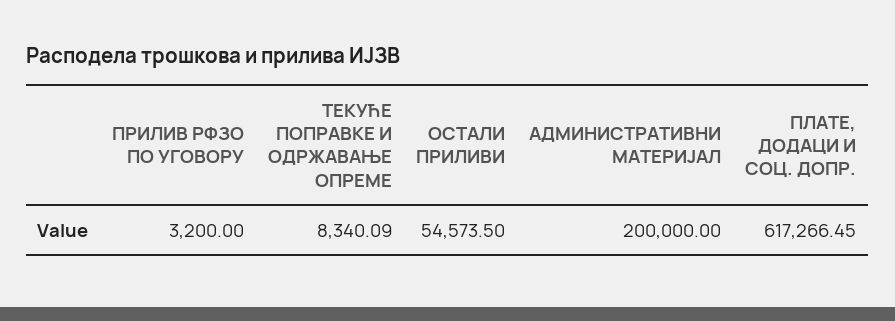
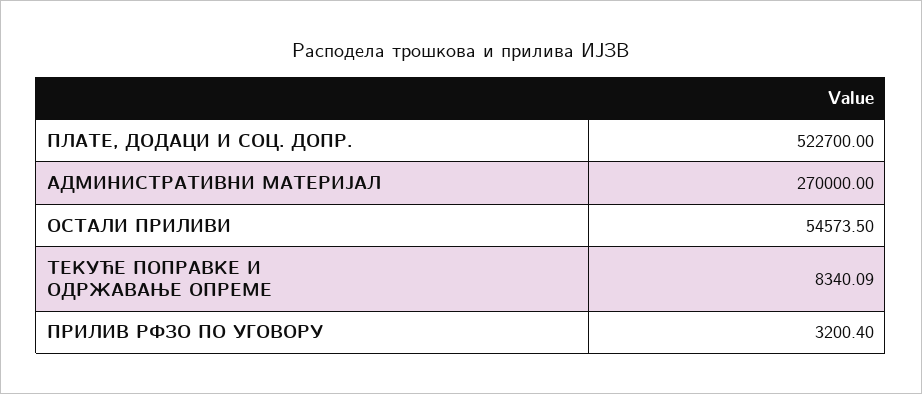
ПРИЛИВ РФЗО ПО УГОВОРУ: 3200 -> 3200.4
АДМИНИСТРАТИВНИ МАТЕРИЈАЛ: 200000 -> 270000
ПЛАТЕ, ДОДАЦИ И СОЦ. ДОПР.: 617266.45 -> 522700

